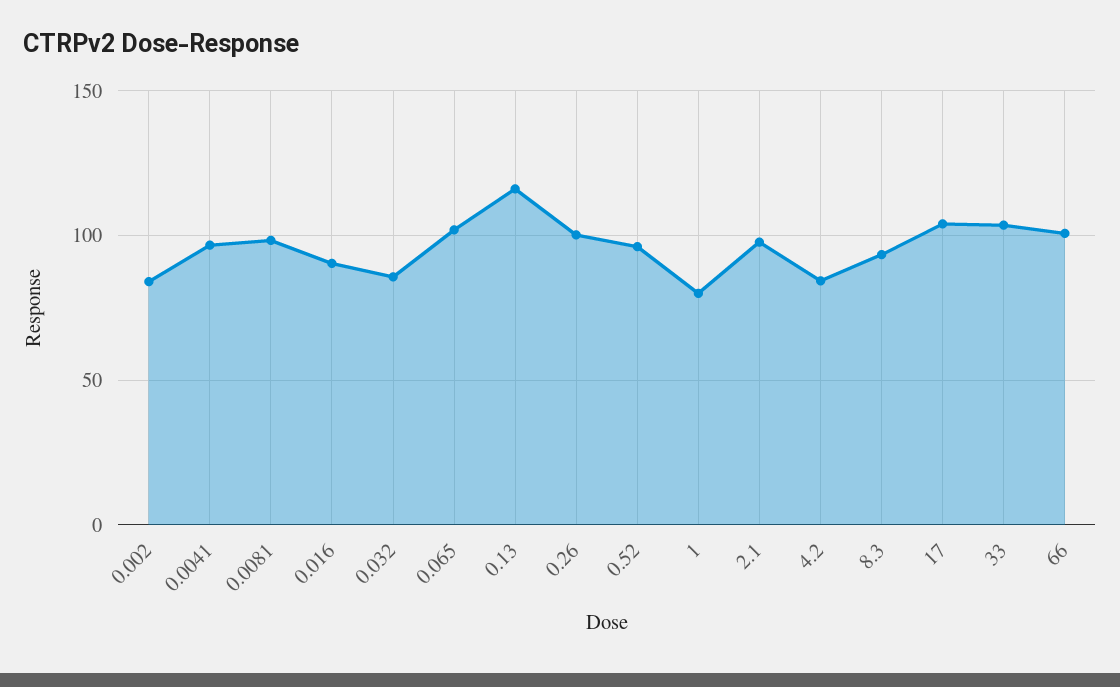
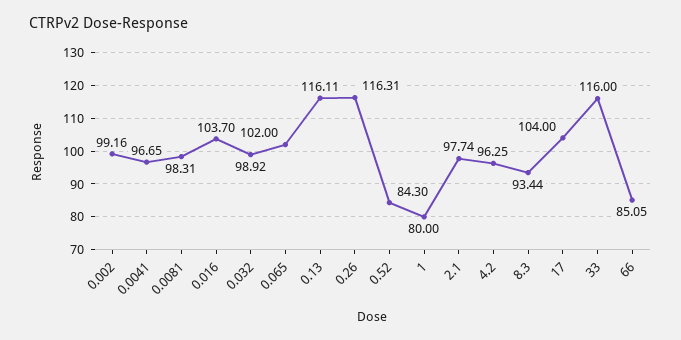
0.002: 85 -> 99.16
0.016: 90 -> 103.7
0.032: 85 -> 98.92
0.26: 100 -> 116.31
0.52: 95 -> 84.3
4.2: 85 -> 96.25
33: 105 -> 116
66: 100 -> 85.05

